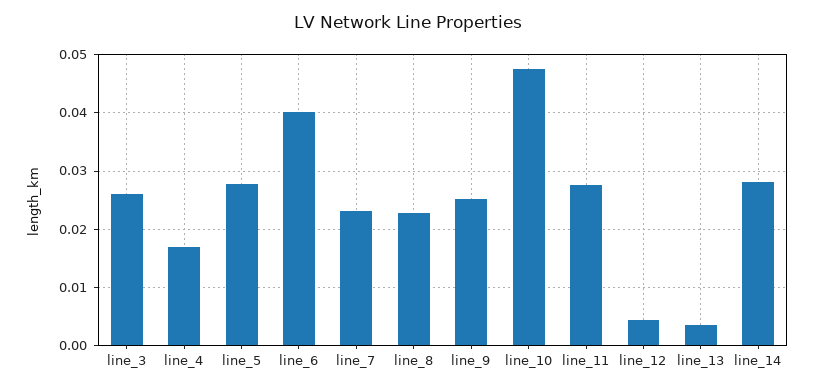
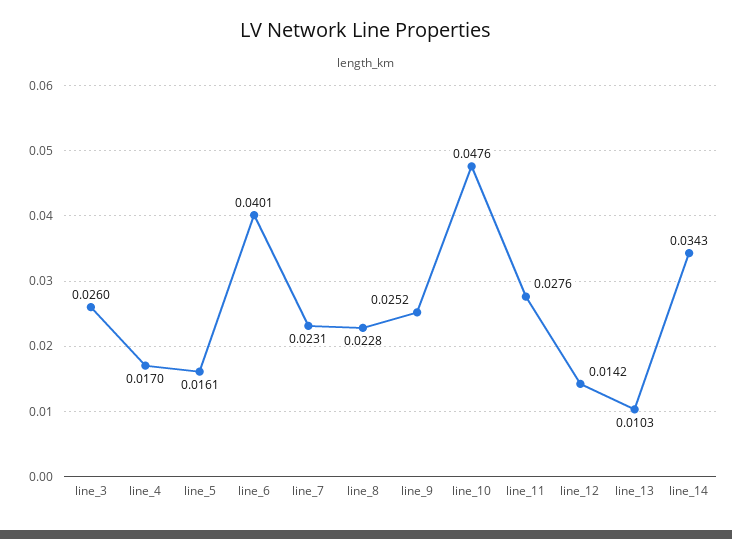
line_5: 0.028 -> 0.0161
line_12: 0.004 -> 0.0142
line_13: 0.004 -> 0.0103
line_14: 0.028 -> 0.0343

